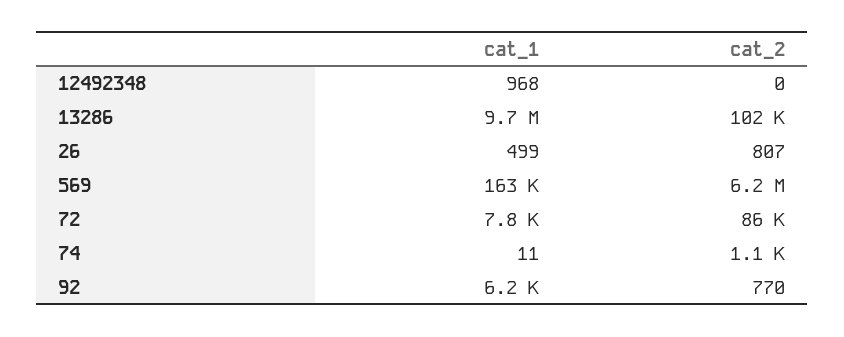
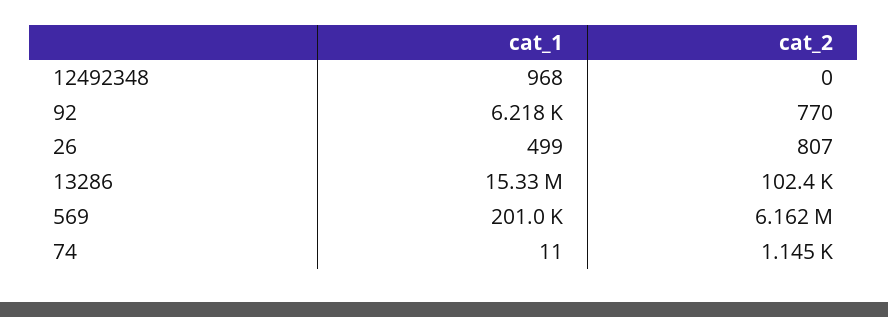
cat_1, 13286: 9700000 -> 15330000
cat_1, 569: 163000 -> 201000
cat_1, 72: 7800 -> none
cat_2, 72: 86000 -> none

